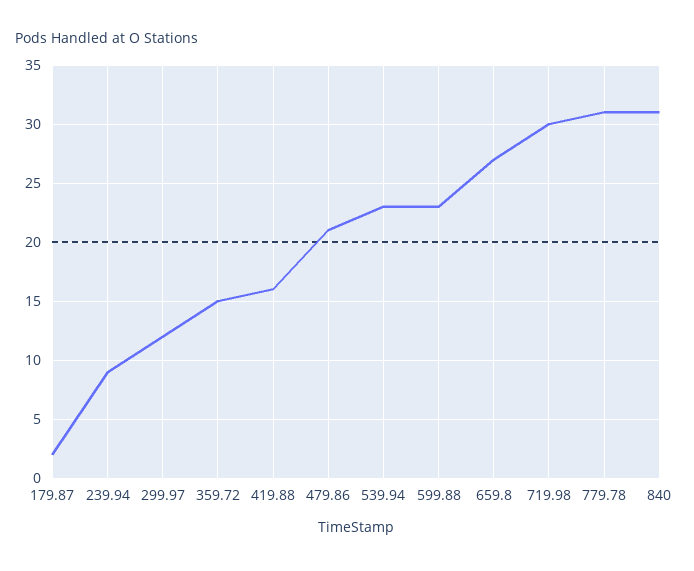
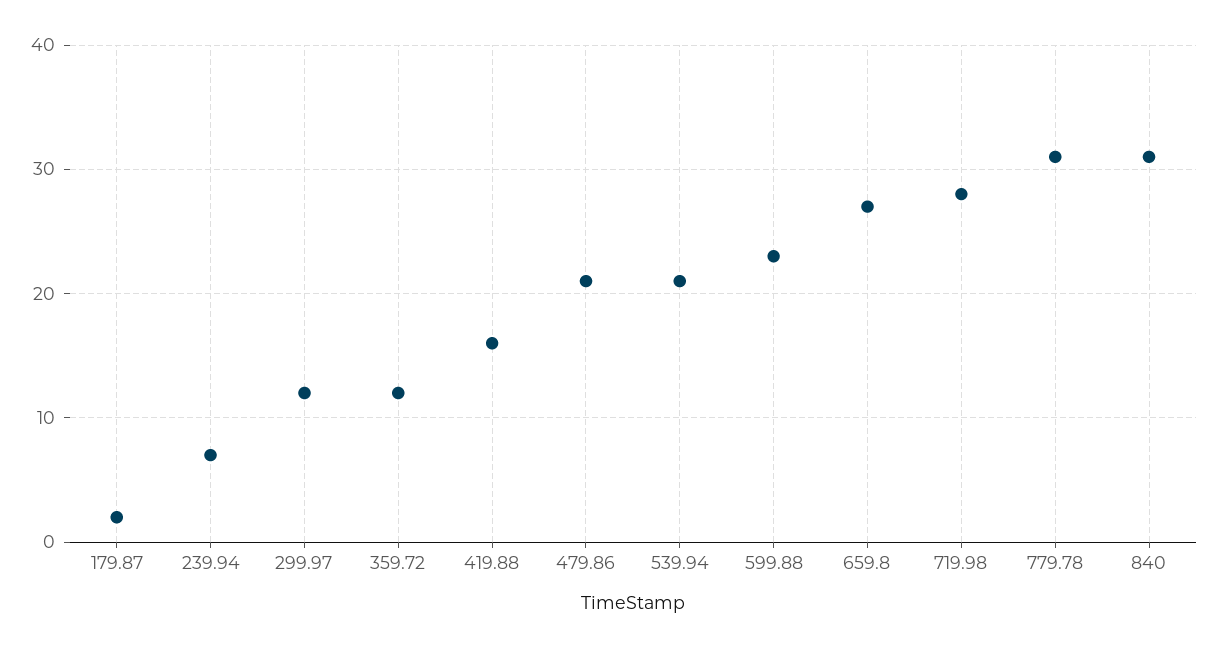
239.94: 9 -> 7
359.72: 15 -> 12
539.94: 23 -> 21
719.98: 30 -> 28

